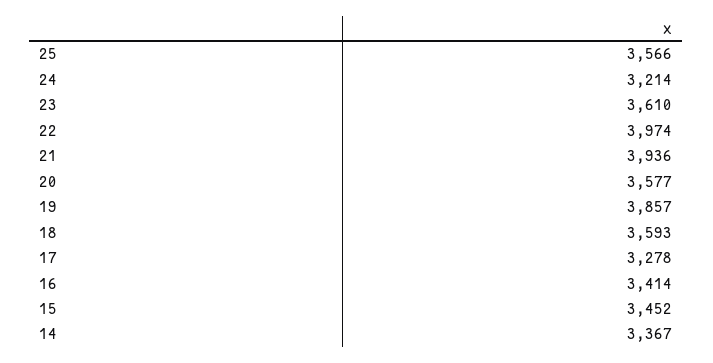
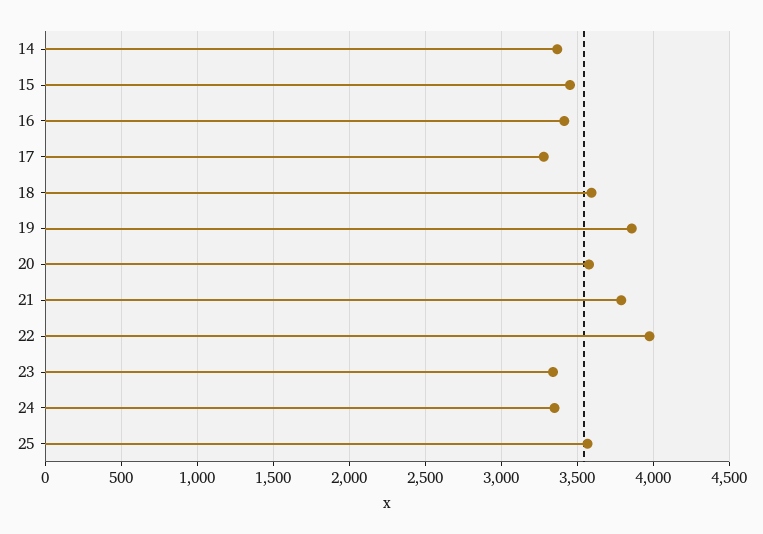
24: 3214 -> 3350
23: 3610 -> 3350
21: 3936 -> 3800

